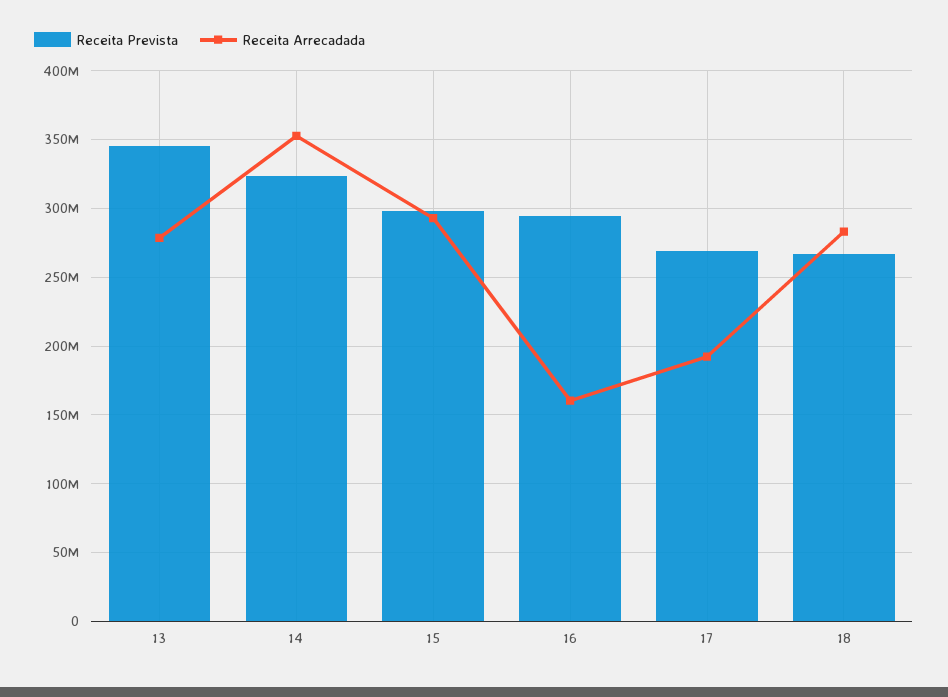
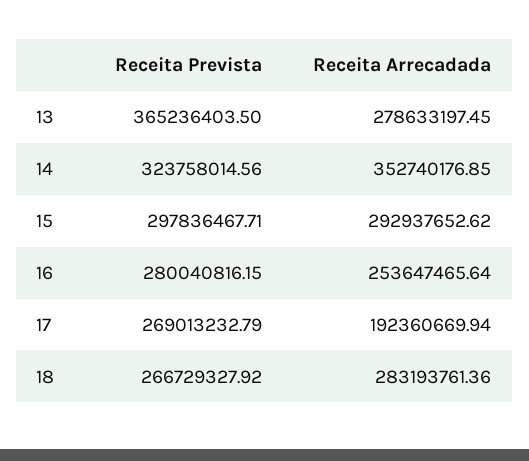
Receita Prevista, 13: 345000000 -> 365236403.5
Receita Prevista, 16: 295000000 -> 280040816.15
Receita Arrecadada, 16: 160000000 -> 253647465.64

